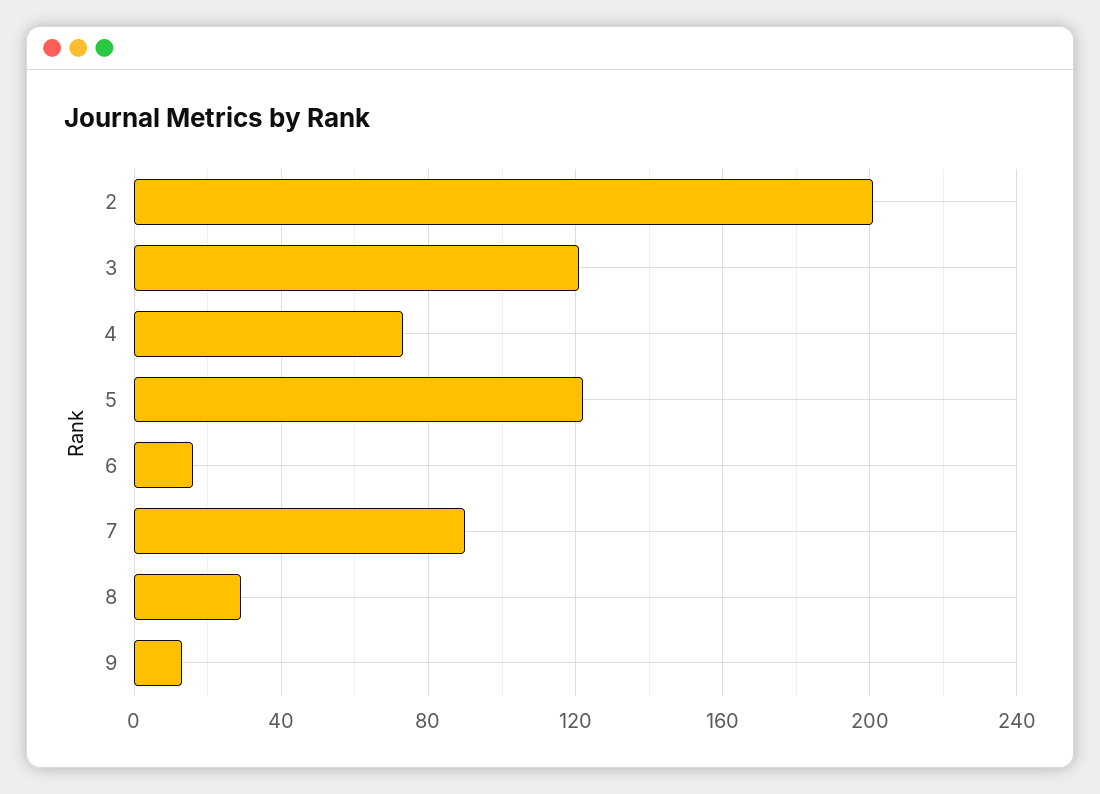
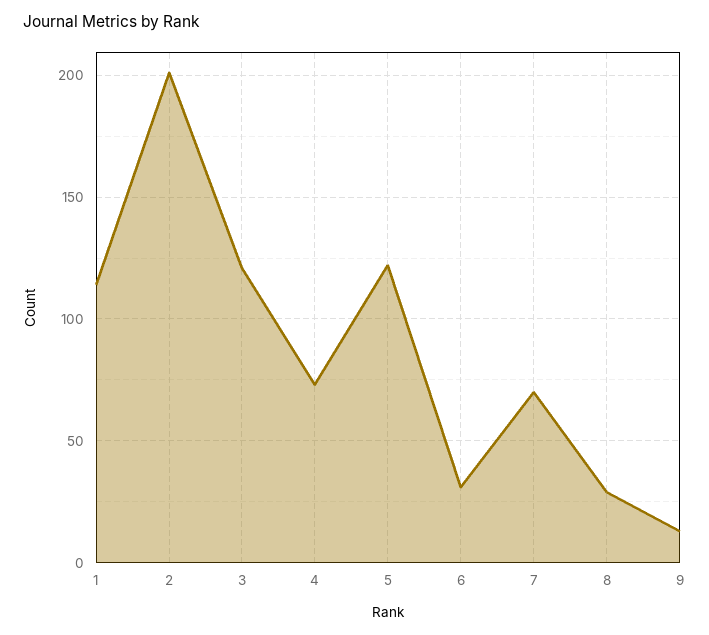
6: 15 -> 30
7: 90 -> 70
1: none -> 115

